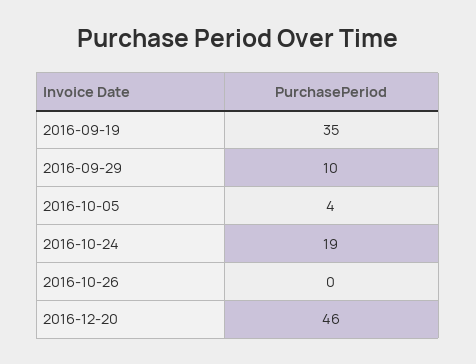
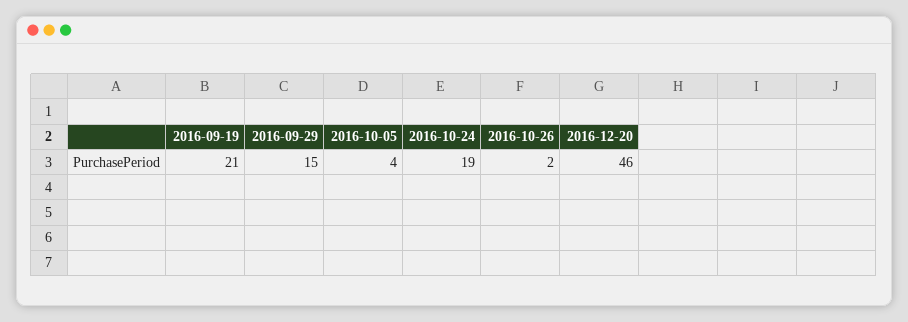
2016-09-19: 35 -> 21
2016-09-29: 10 -> 15
2016-10-26: 0 -> 2

